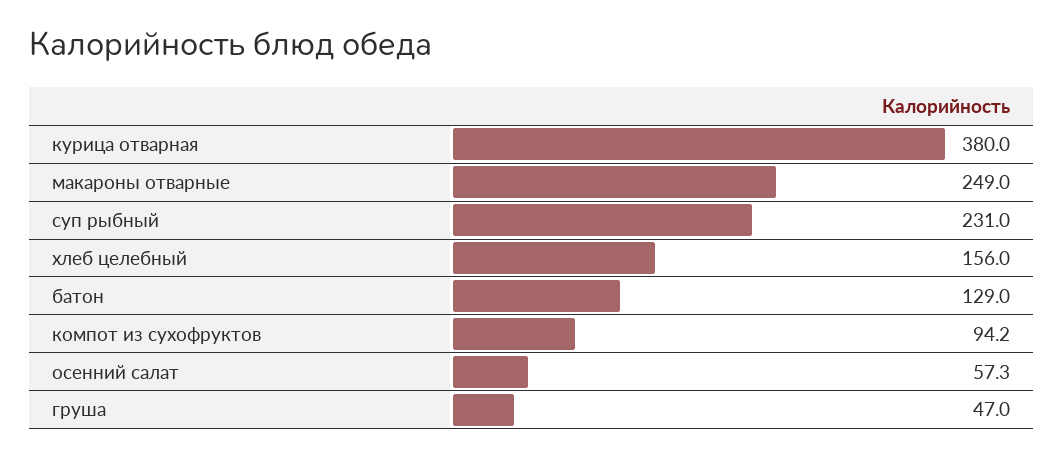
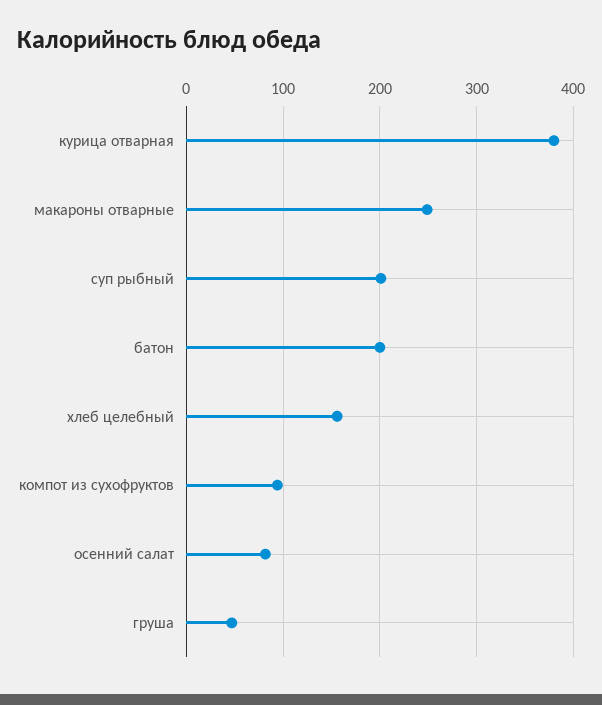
суп рыбный: 231 -> 200
батон: 129 -> 200
осенний салат: 57.3 -> 80

